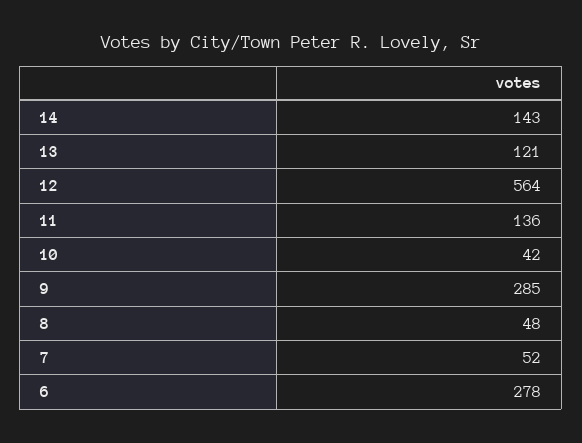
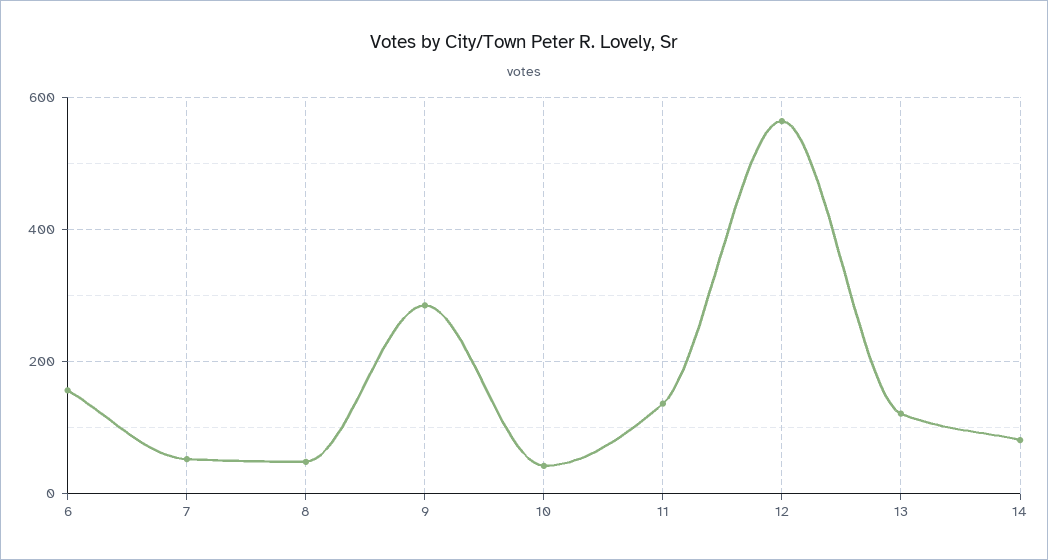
14: 143 -> 80
6: 278 -> 160

